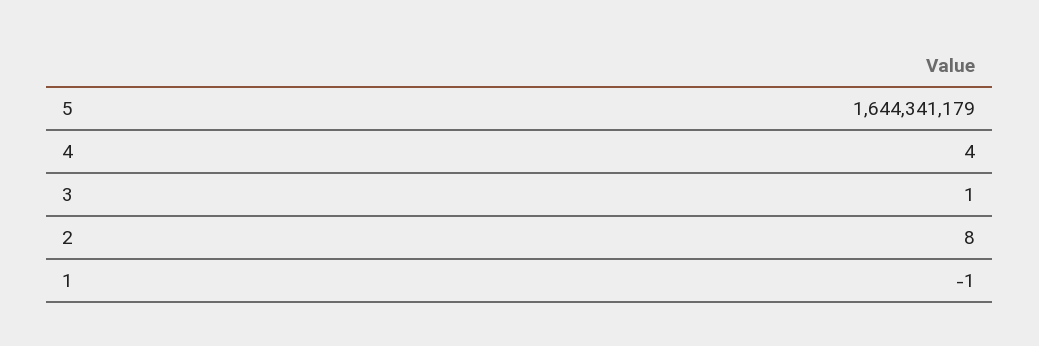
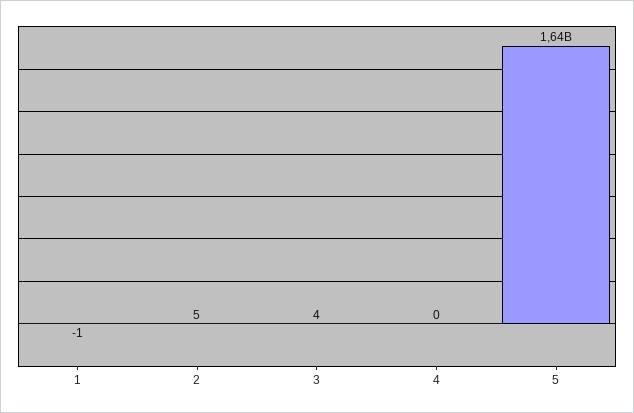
4: 4 -> 0
3: 1 -> 4
2: 8 -> 5

